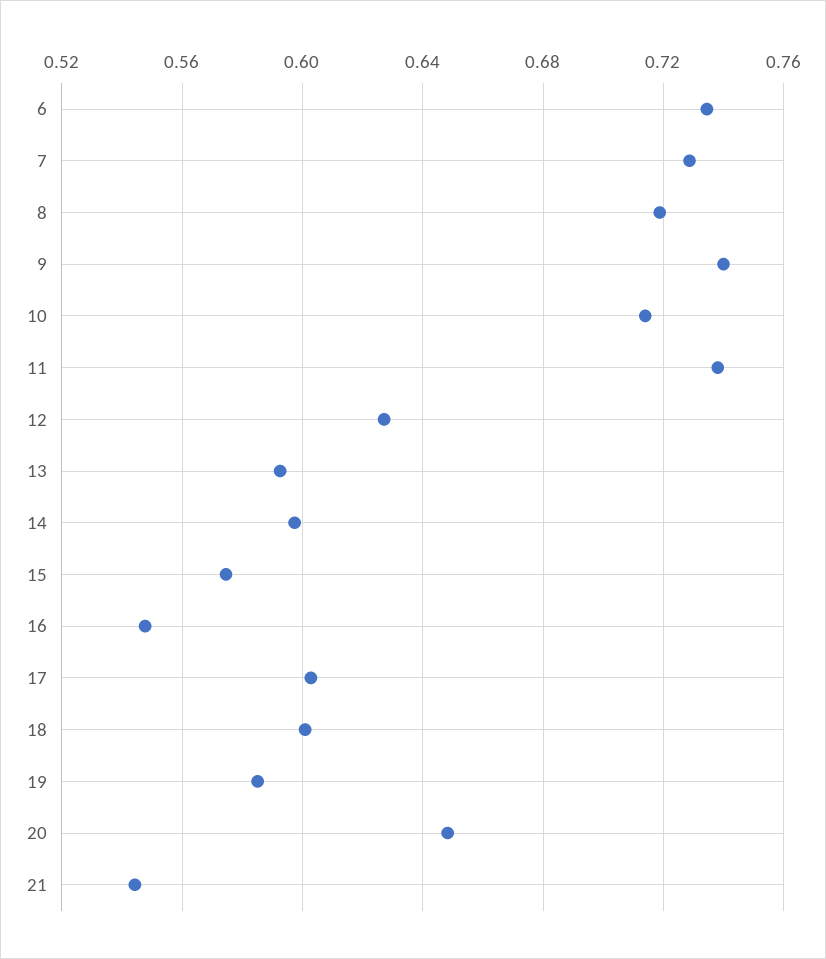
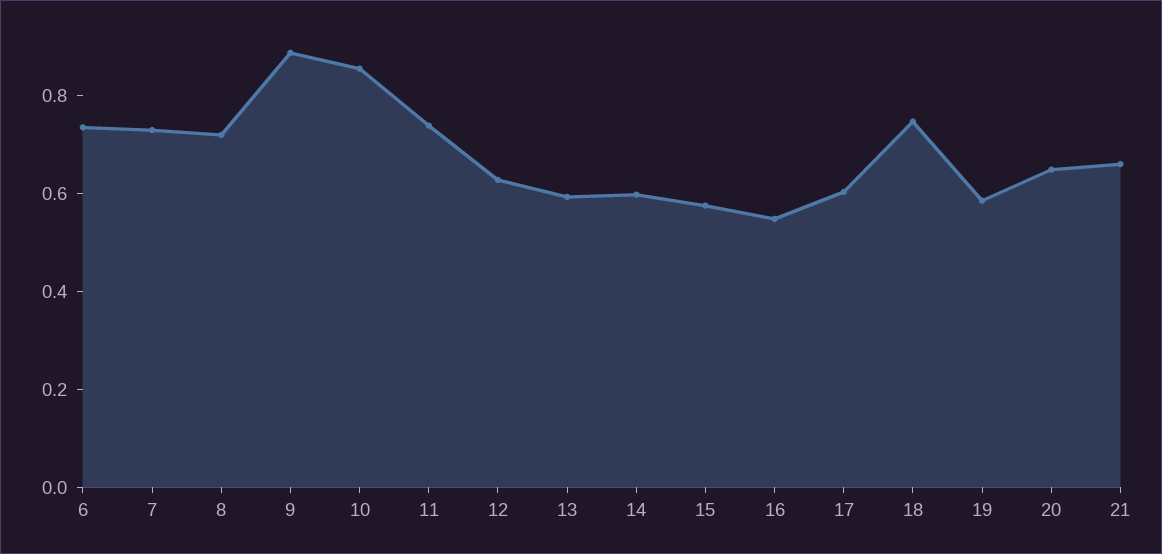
9: 0.74 -> 0.9
10: 0.715 -> 0.85
18: 0.6 -> 0.75
21: 0.545 -> 0.65

